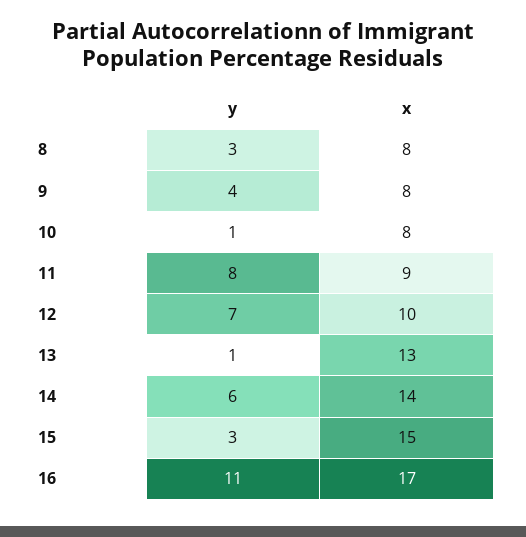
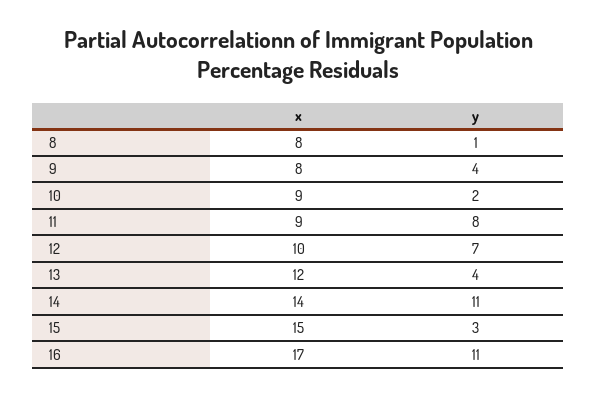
y, 8: 3 -> 1
y, 10: 1 -> 2
x, 10: 8 -> 9
y, 13: 1 -> 4
x, 13: 13 -> 12
y, 14: 6 -> 11

